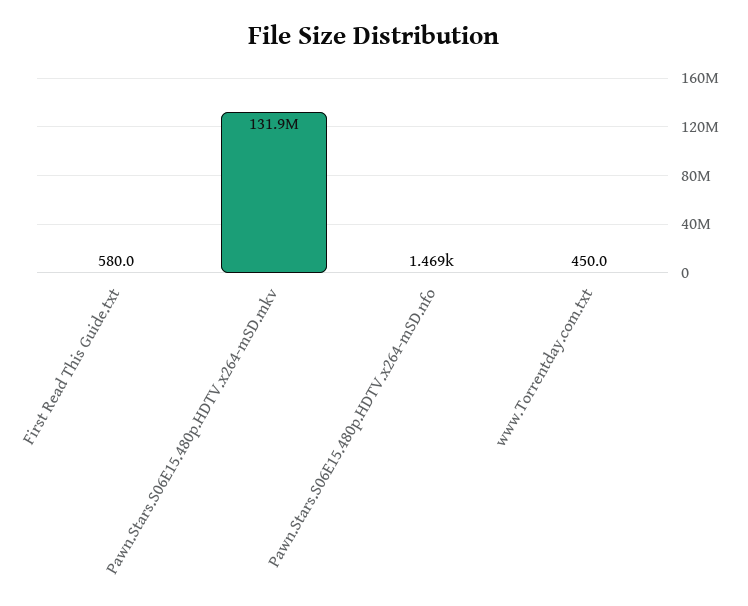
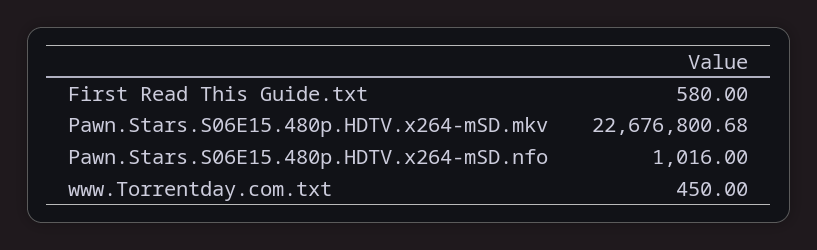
Pawn.Stars.S06E15.480p.HDTV.x264-mSD.mkv: 131900000 -> 22676800.68
Pawn.Stars.S06E15.480p.HDTV.x264-mSD.nfo: 1469 -> 1016

